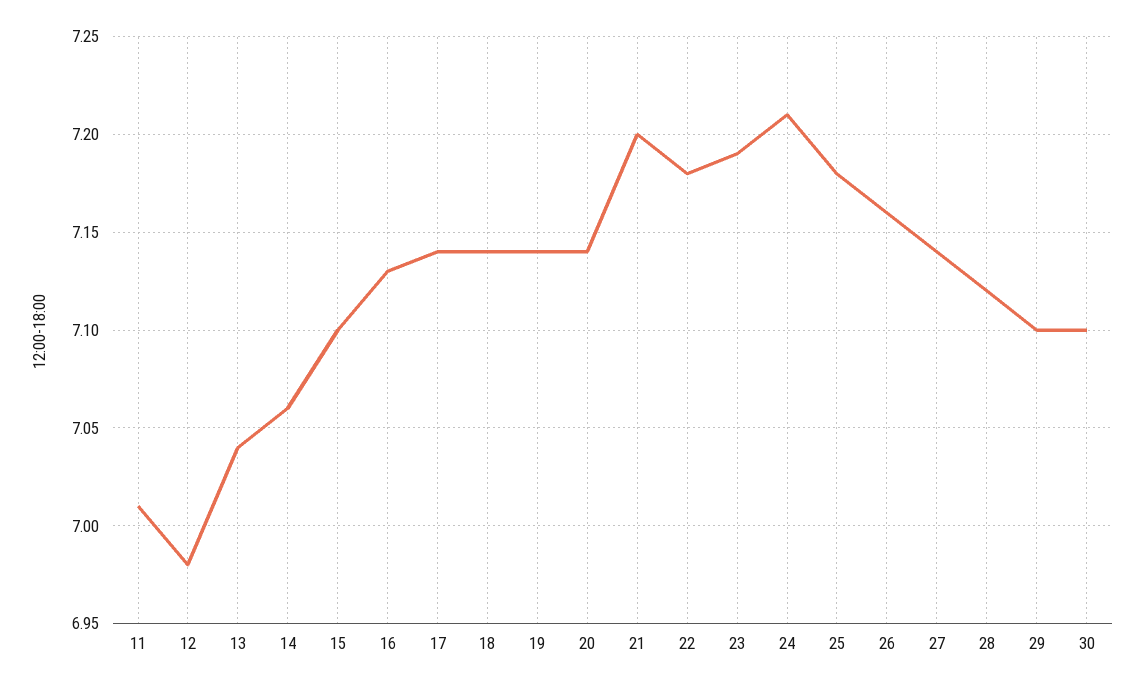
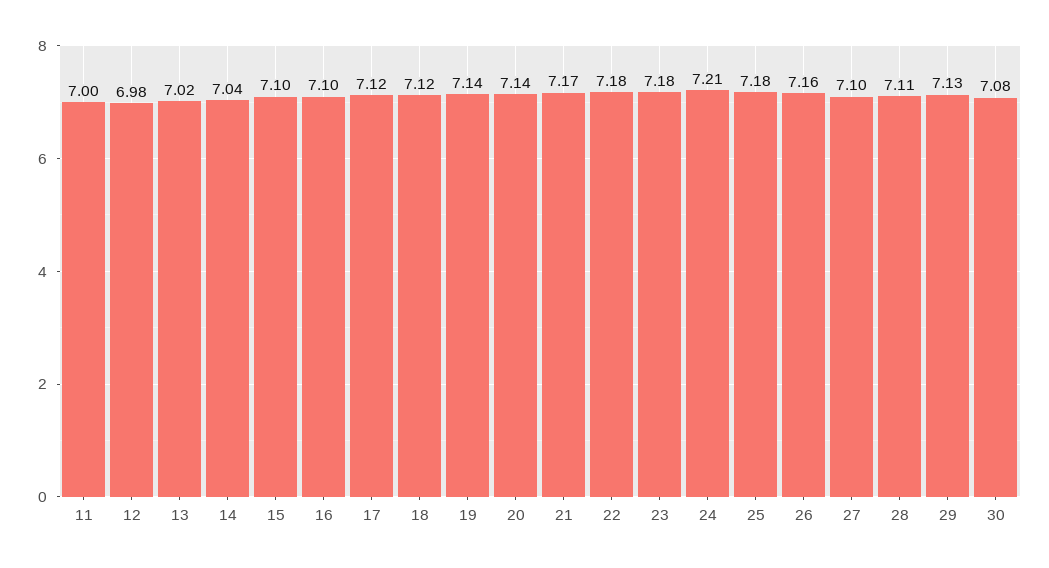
11: 7.01 -> 7
13: 7.04 -> 7.02
14: 7.06 -> 7.04
16: 7.13 -> 7.1
17: 7.14 -> 7.12
18: 7.14 -> 7.12
21: 7.2 -> 7.17
23: 7.19 -> 7.18
27: 7.14 -> 7.1
28: 7.12 -> 7.11
29: 7.1 -> 7.13
30: 7.1 -> 7.08

